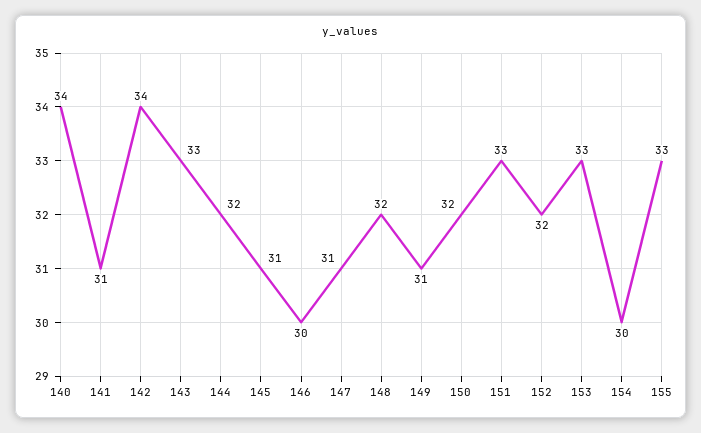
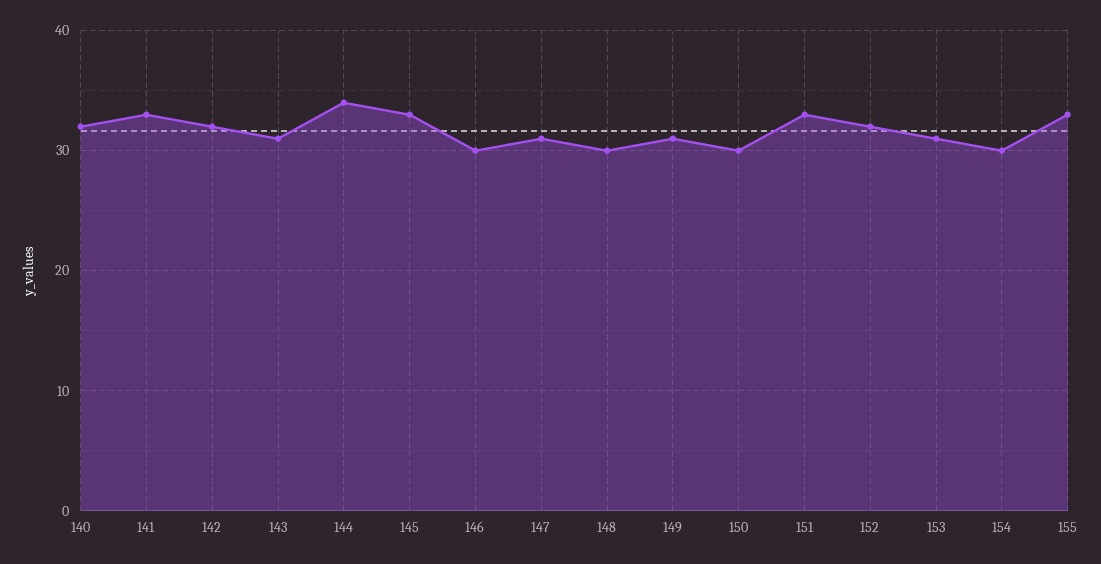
140: 34 -> 32
141: 31 -> 33
142: 34 -> 32
143: 33 -> 31
144: 32 -> 34
145: 31 -> 33
148: 32 -> 30
150: 32 -> 30
153: 33 -> 31

